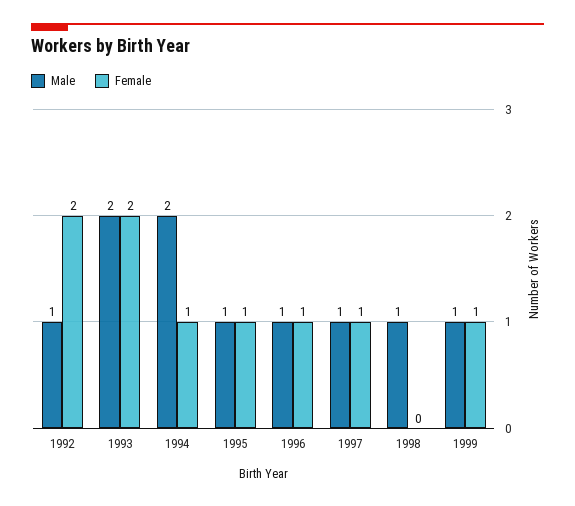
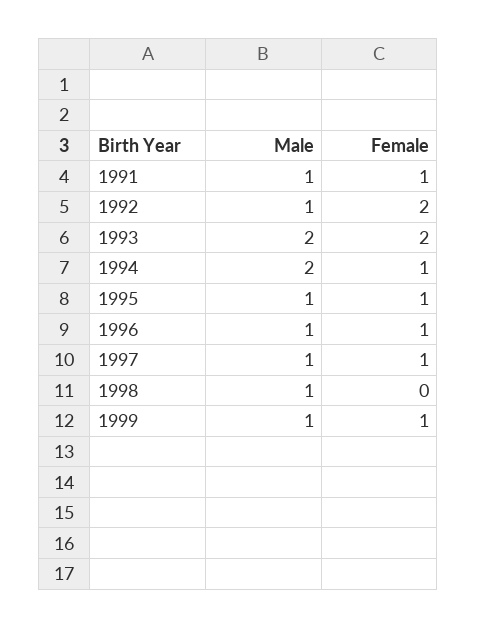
Male, 1991: none -> 1
Female, 1991: none -> 1

